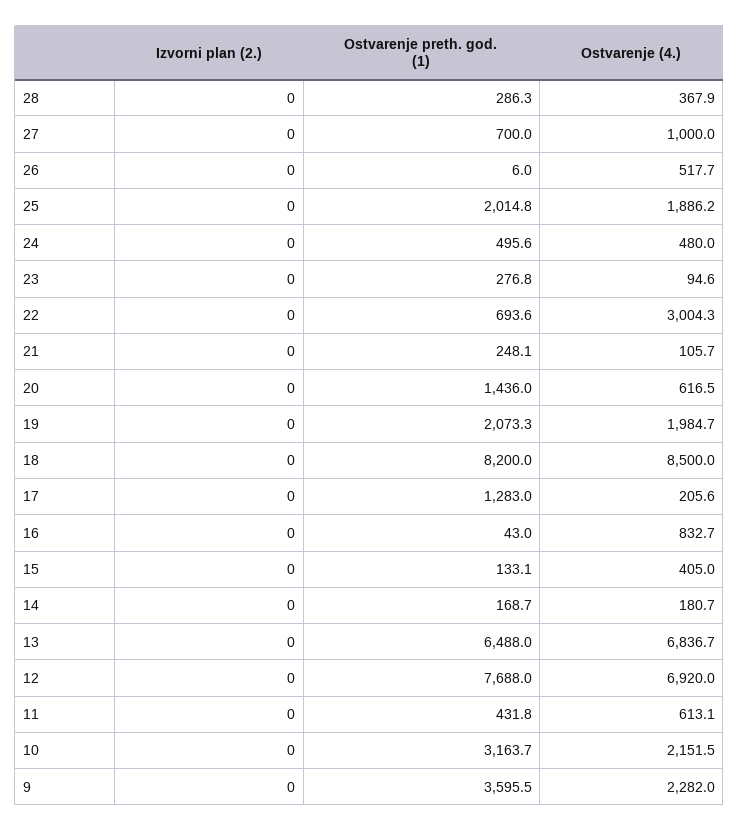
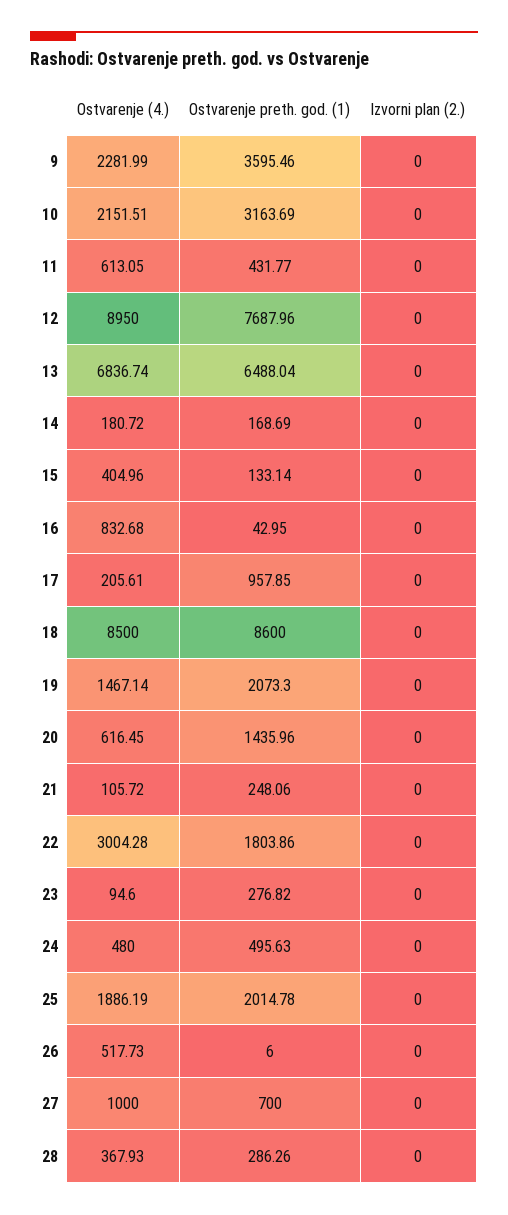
Ostvarenje preth. god. (1), 22: 693.6 -> 1803.86
Ostvarenje (4.), 19: 1984.7 -> 1467.14
Ostvarenje preth. god. (1), 18: 8200 -> 8600
Ostvarenje preth. god. (1), 17: 1283 -> 957.85
Ostvarenje (4.), 12: 6920 -> 8950

